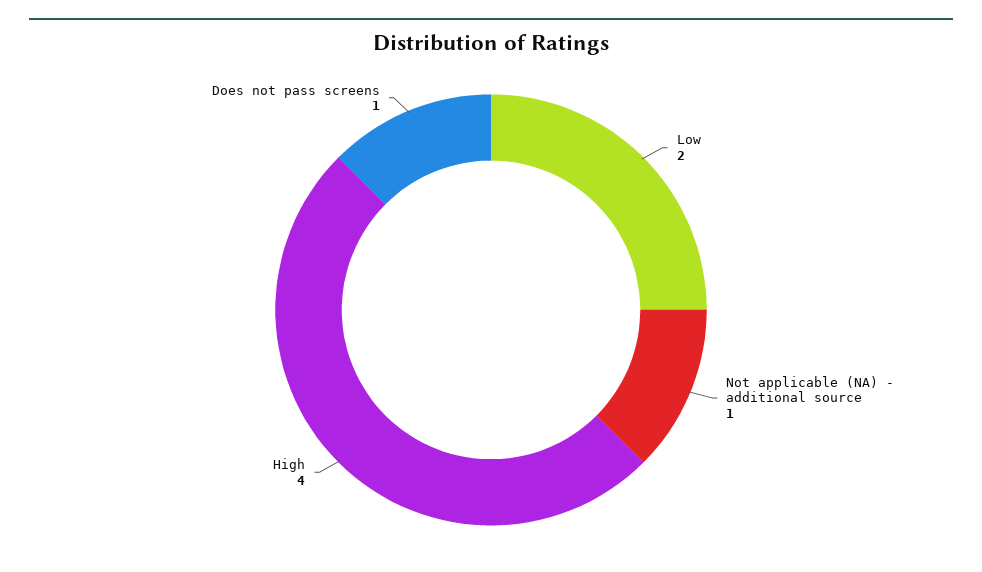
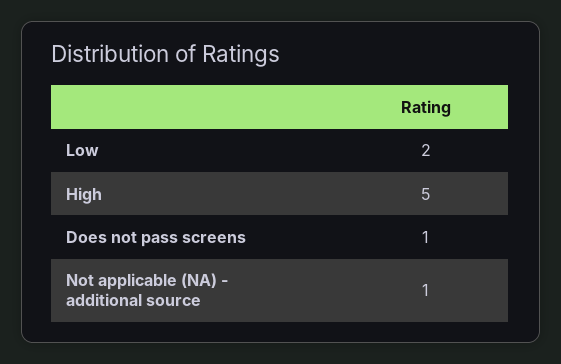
High: 4 -> 5

